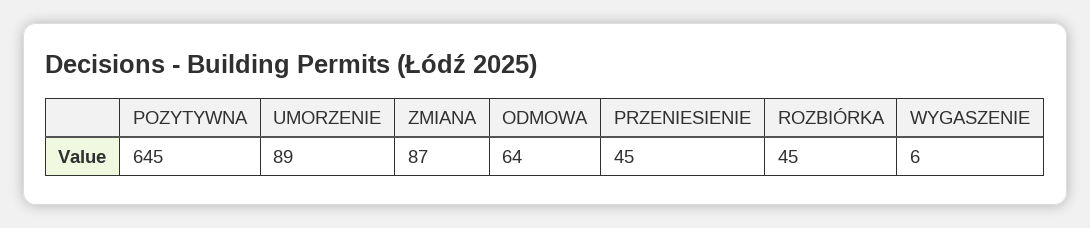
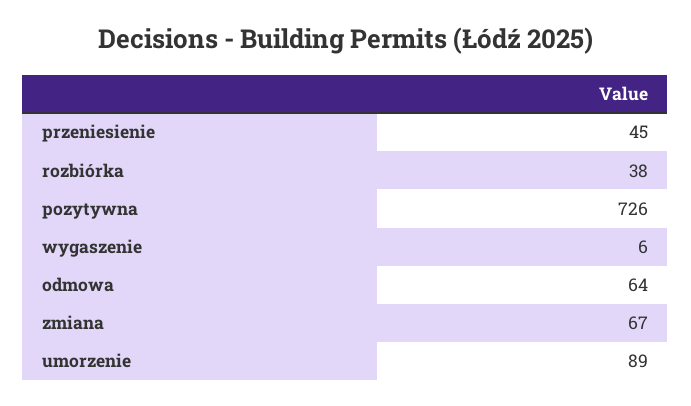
POZYTYWNA: 645 -> 726
ZMIANA: 87 -> 67
ROZBIÓRKA: 45 -> 38

